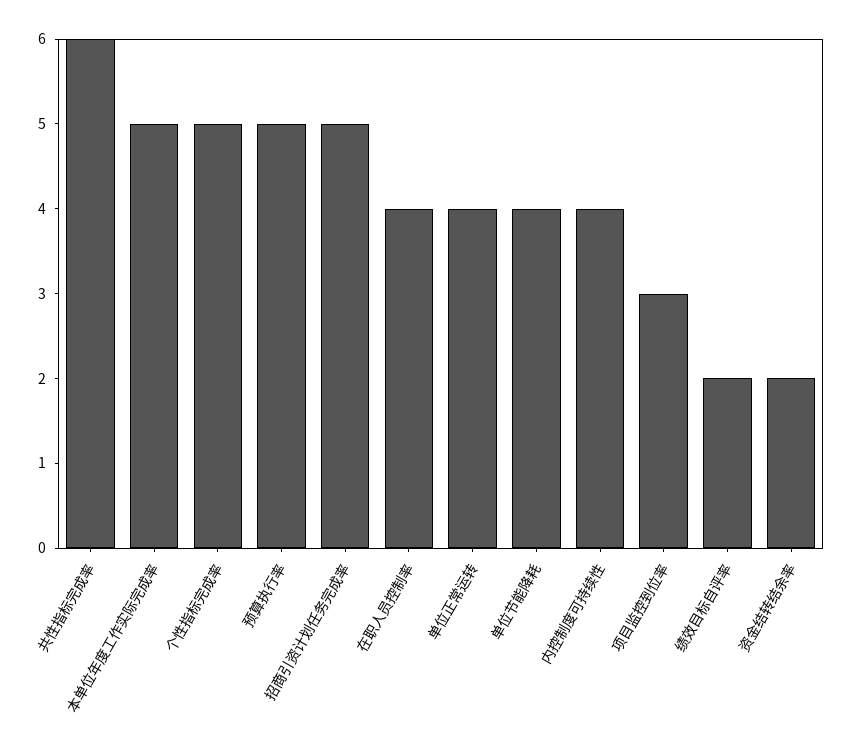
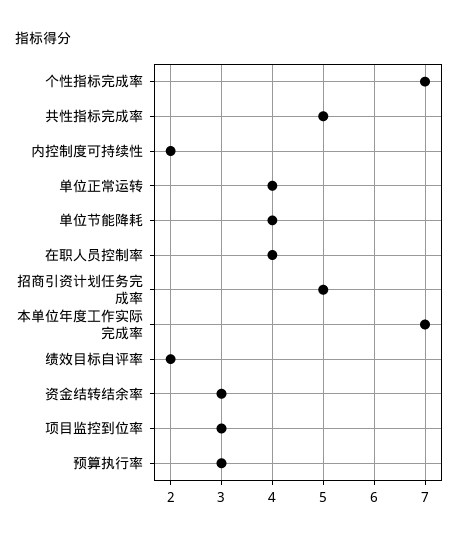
共性指标完成率: 6 -> 5
本单位年度工作实际完成率: 5 -> 7
个性指标完成率: 5 -> 7
预算执行率: 5 -> 3
内控制度可持续性: 4 -> 2
资金结转结余率: 2 -> 3

